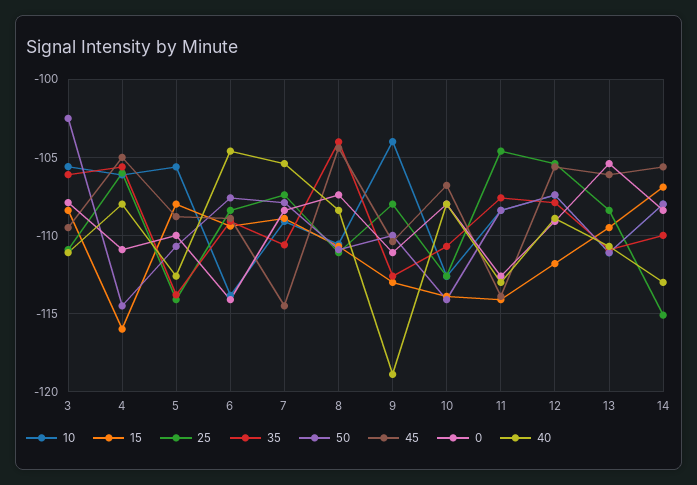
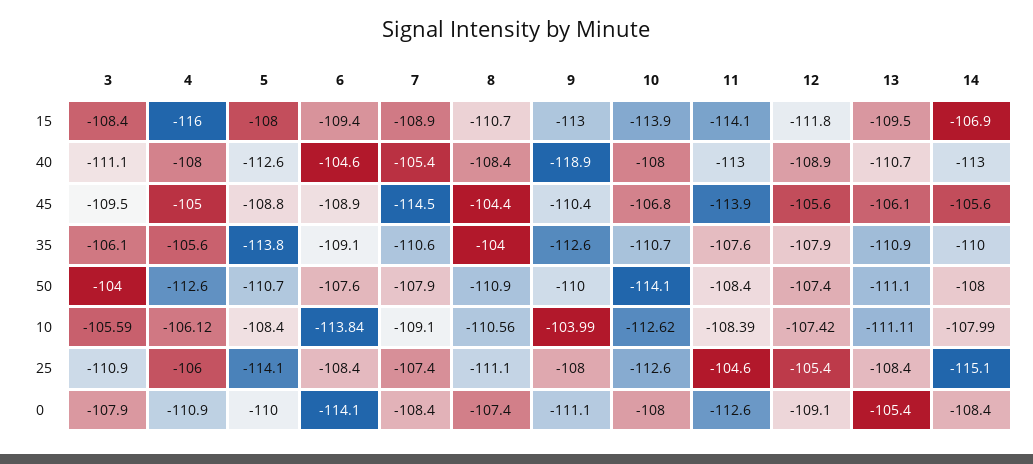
50, 3: -102.5 -> -104
50, 4: -114.5 -> -112.6
10, 5: -105.5 -> -108.4

